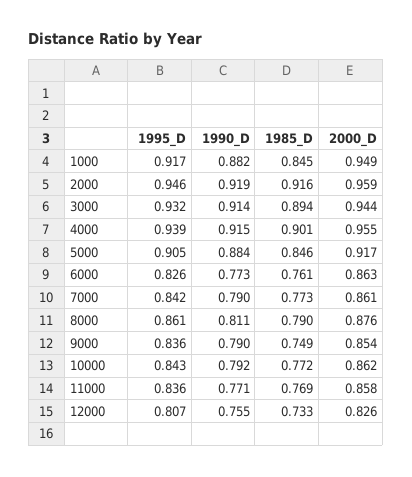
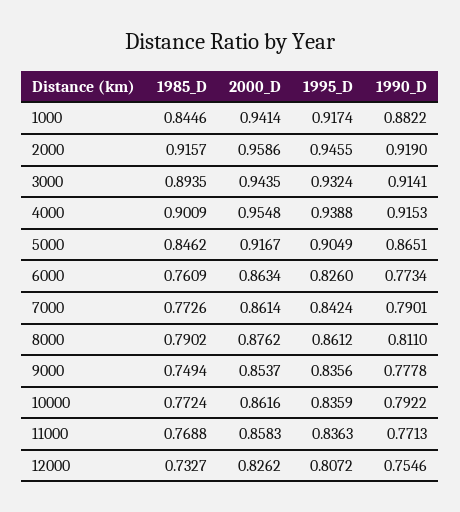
2000_D, 1000: 0.949 -> 0.9414
1990_D, 5000: 0.884 -> 0.8651
1990_D, 9000: 0.79 -> 0.7778
1995_D, 10000: 0.843 -> 0.8359

